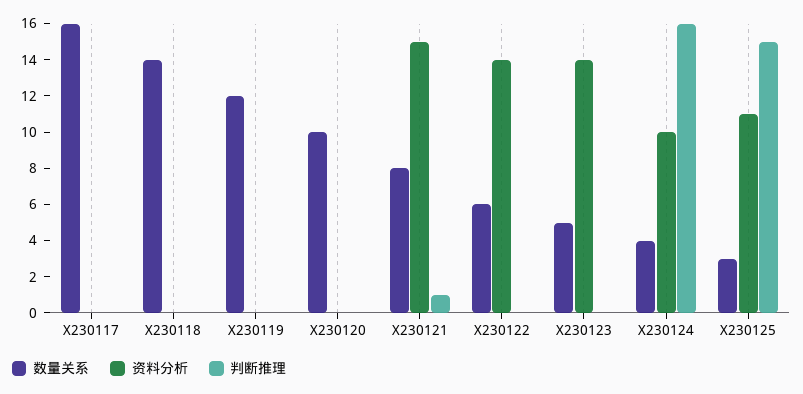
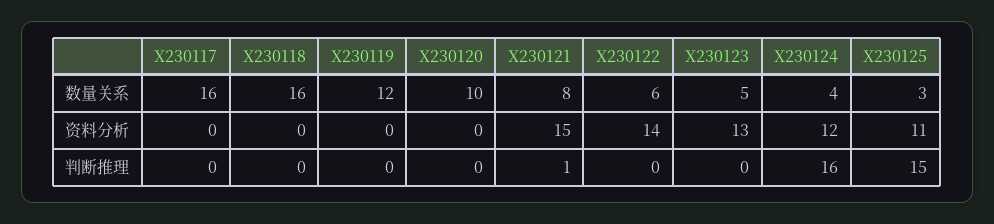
数量关系, X230118: 14 -> 16
资料分析, X230123: 14 -> 13
资料分析, X230124: 10 -> 12

